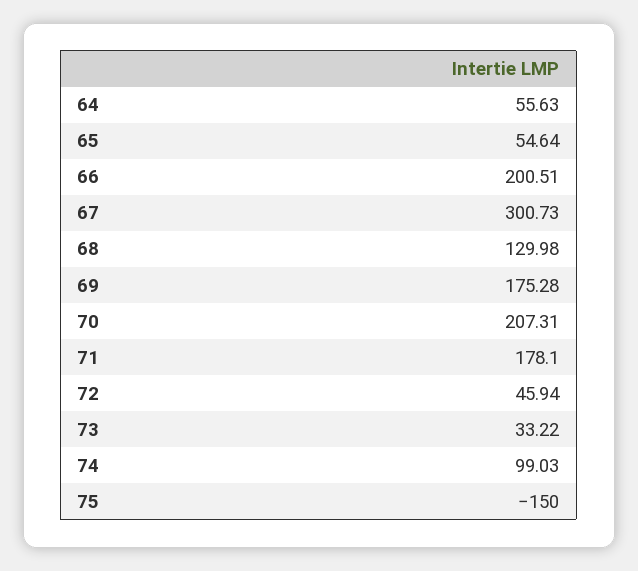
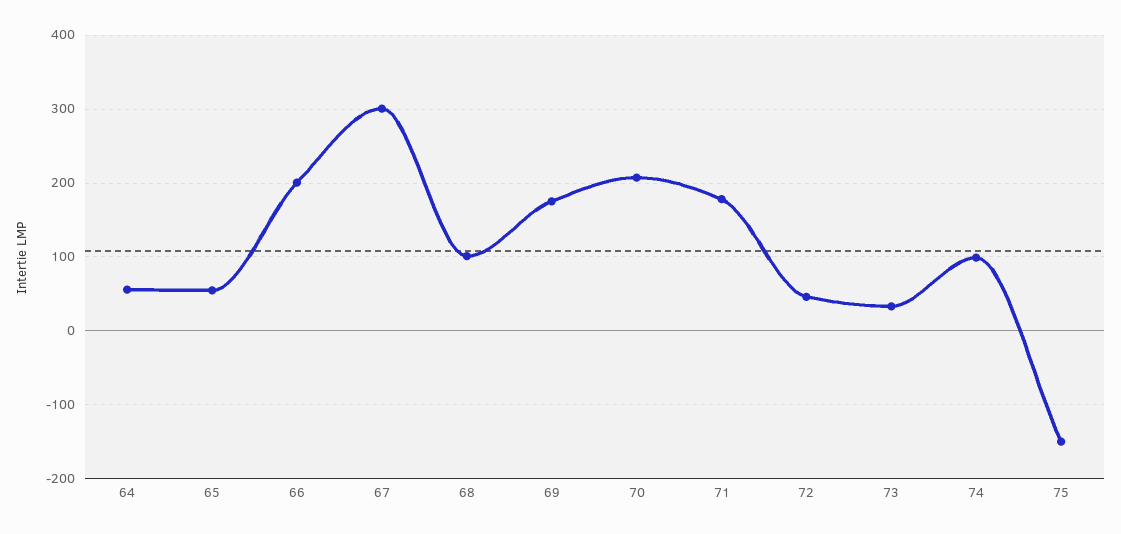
68: 129.98 -> 100

